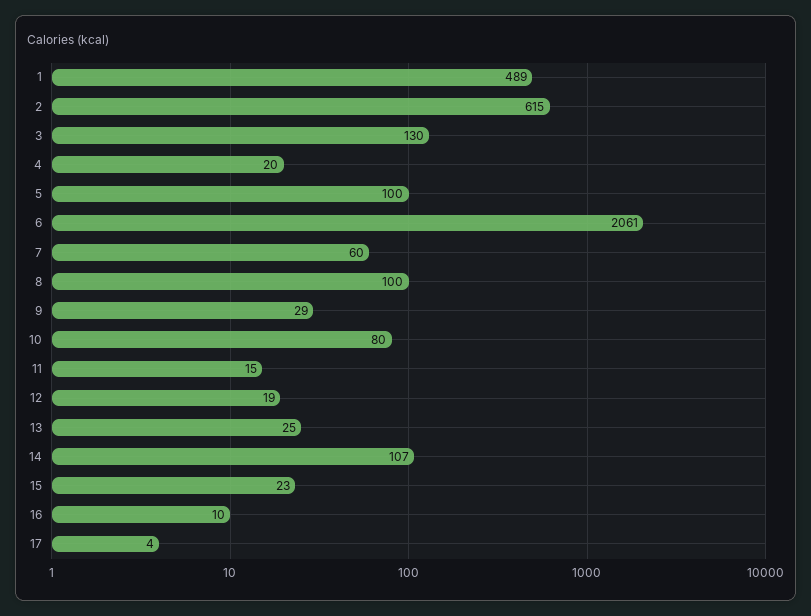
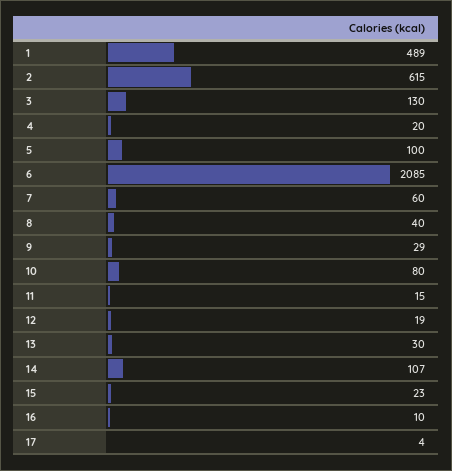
6: 2061 -> 2085
8: 100 -> 40
13: 25 -> 30

